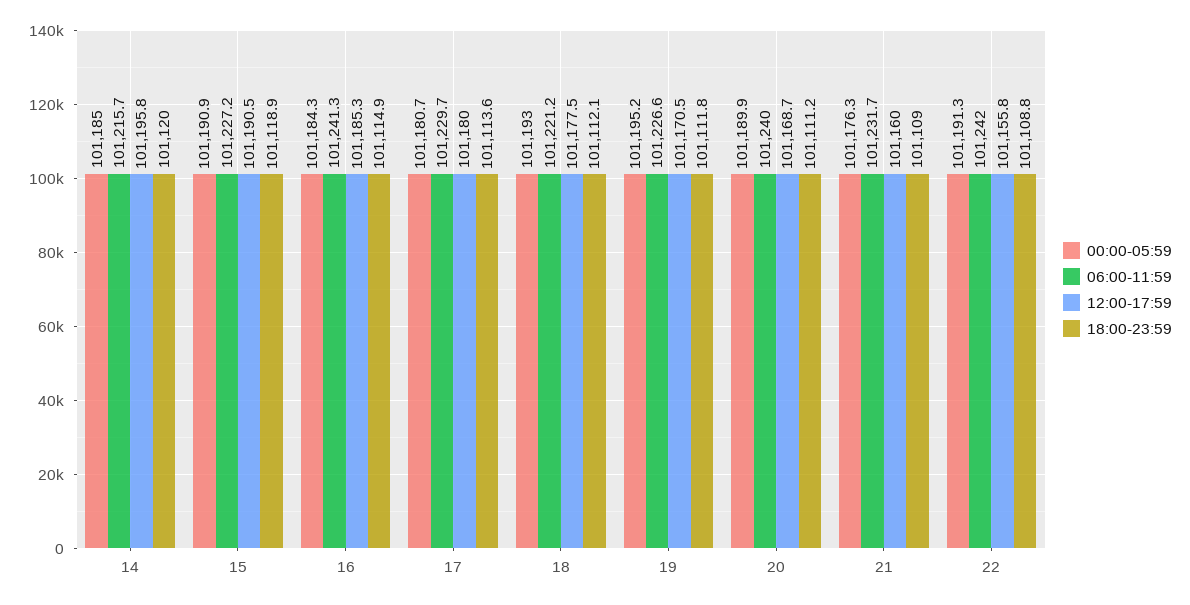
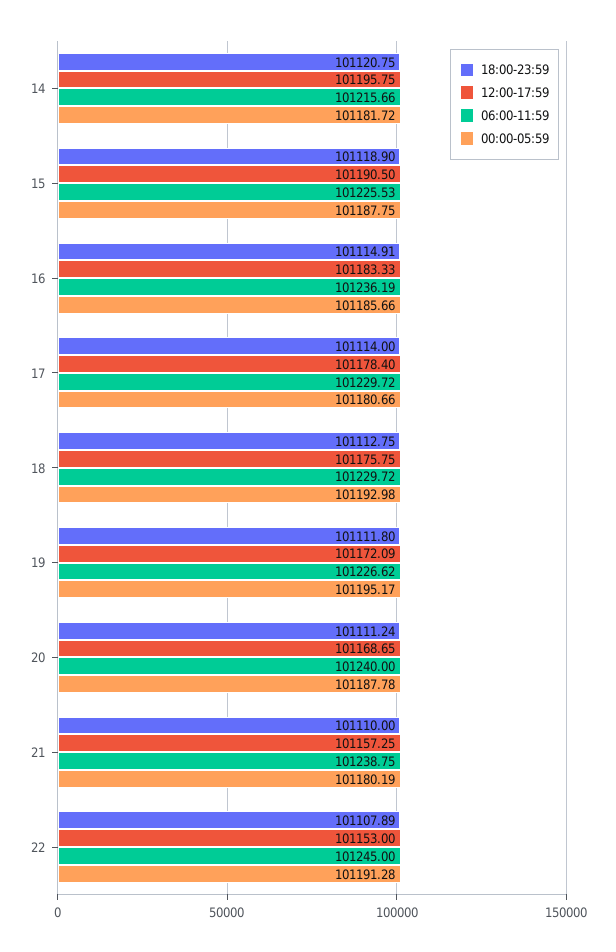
00:00-05:59, 14: 101185 -> 101181.72
18:00-23:59, 14: 101120 -> 101120.75
00:00-05:59, 15: 101190.9 -> 101187.75
06:00-11:59, 15: 101227.2 -> 101225.53
00:00-05:59, 16: 101184.3 -> 101185.66
06:00-11:59, 16: 101241.3 -> 101236.19
12:00-17:59, 16: 101185.3 -> 101183.33
12:00-17:59, 17: 101180 -> 101178.4
18:00-23:59, 17: 101113.6 -> 101114
06:00-11:59, 18: 101221.2 -> 101229.72
12:00-17:59, 18: 101177.5 -> 101175.75
18:00-23:59, 18: 101112.1 -> 101112.75
12:00-17:59, 19: 101170.5 -> 101172.09
00:00-05:59, 20: 101189.9 -> 101187.78
00:00-05:59, 21: 101176.3 -> 101180.19
06:00-11:59, 21: 101231.7 -> 101238.75
12:00-17:59, 21: 101160 -> 101157.25
18:00-23:59, 21: 101109 -> 101110
06:00-11:59, 22: 101242 -> 101245
12:00-17:59, 22: 101155.8 -> 101153
18:00-23:59, 22: 101108.8 -> 101107.89

